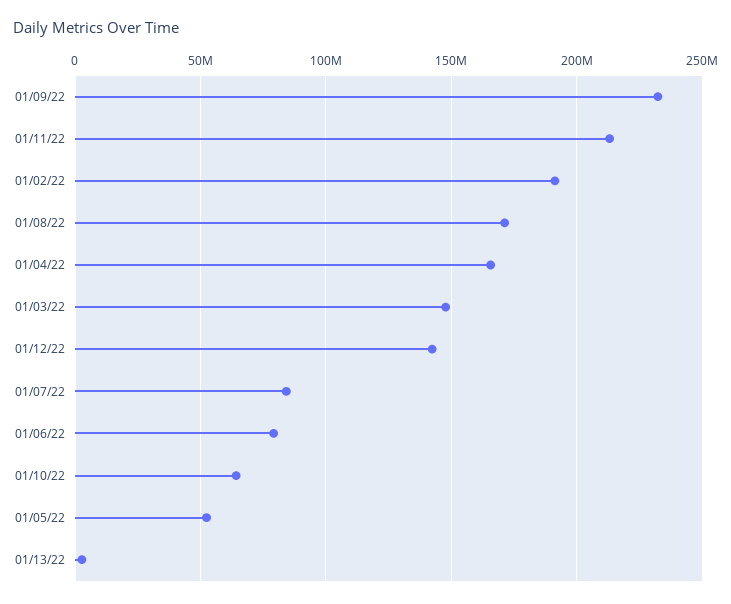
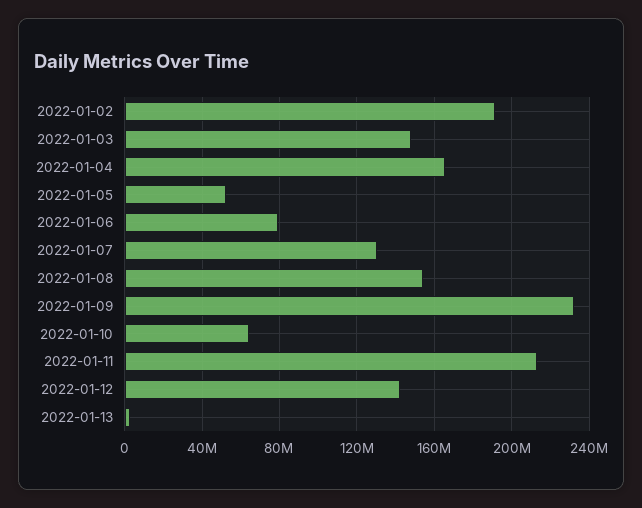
01/08/22: 170000000 -> 155000000
01/07/22: 85000000 -> 130000000

